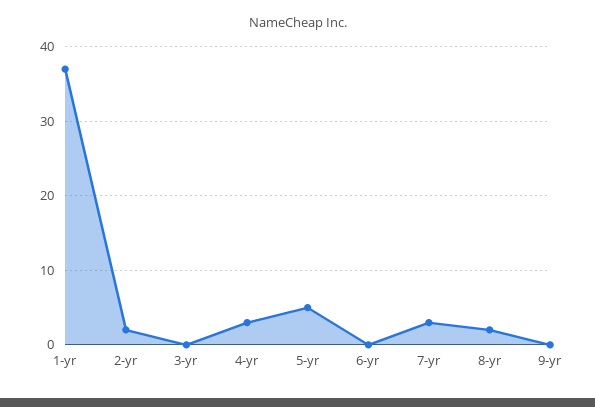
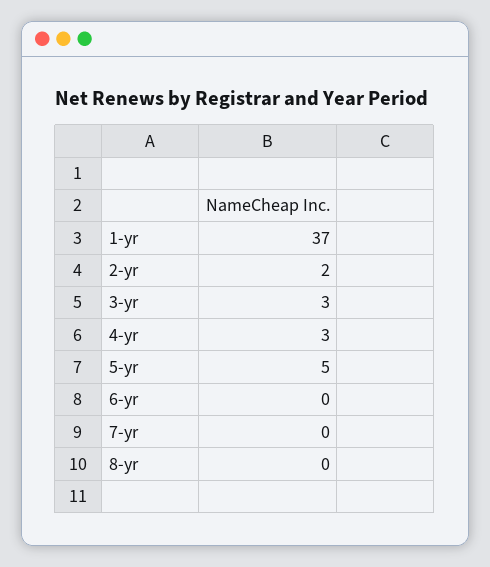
3-yr: 0 -> 3
7-yr: 3 -> 0
8-yr: 2 -> 0
9-yr: 0 -> none

